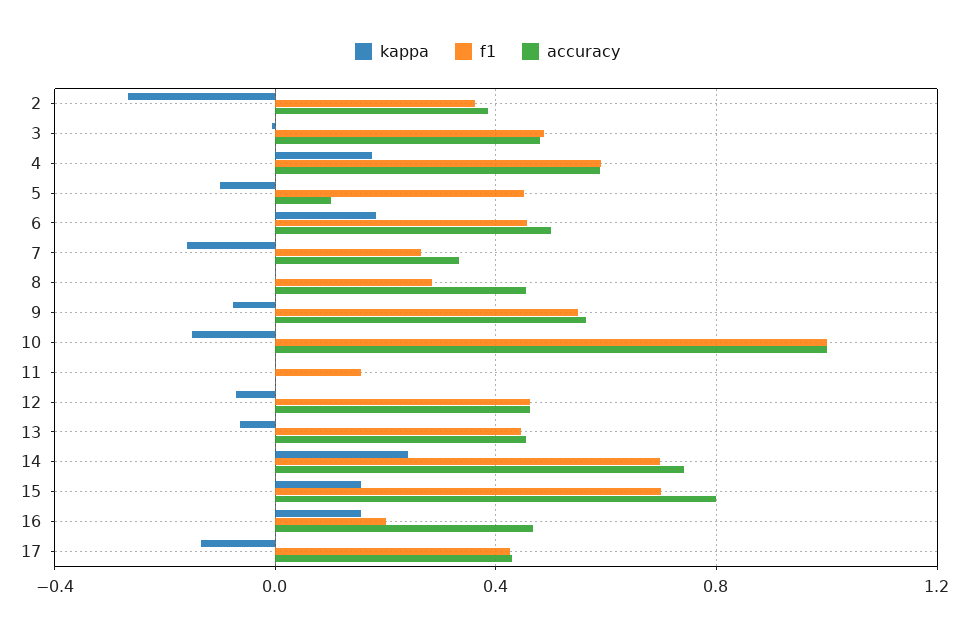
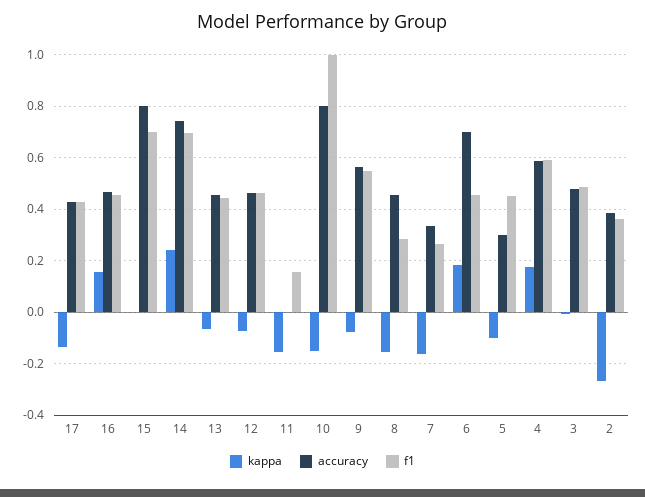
accuracy, 5: 0.1 -> 0.3
accuracy, 6: 0.5 -> 0.7
kappa, 8: 0 -> -0.15
accuracy, 10: 1 -> 0.8
kappa, 11: 0 -> -0.15
kappa, 15: 0.15 -> 0
f1, 16: 0.2 -> 0.45

